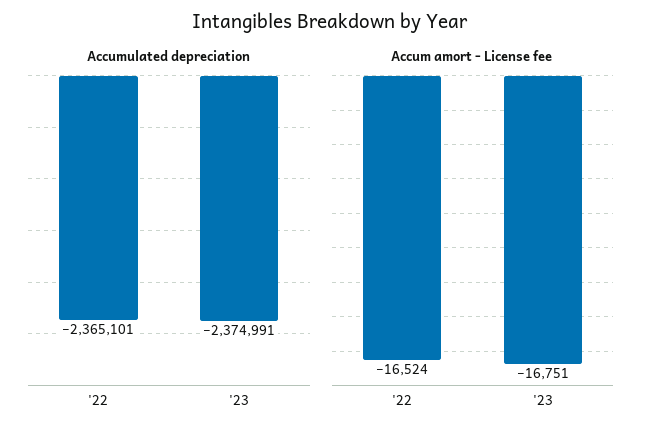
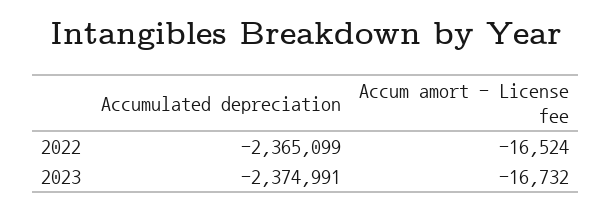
Accumulated depreciation, '22: -2365101 -> -2365099
Accum amort - License fee, '23: -16751 -> -16732

